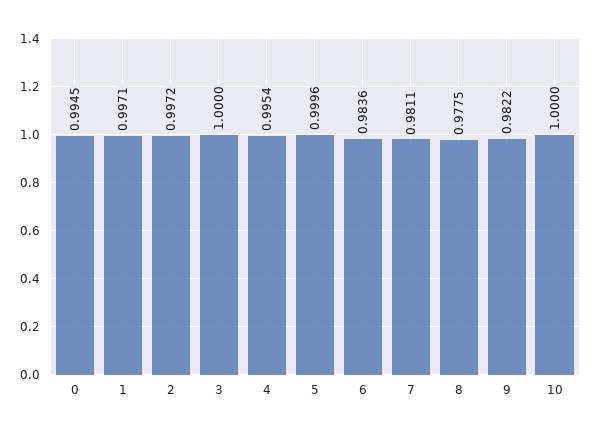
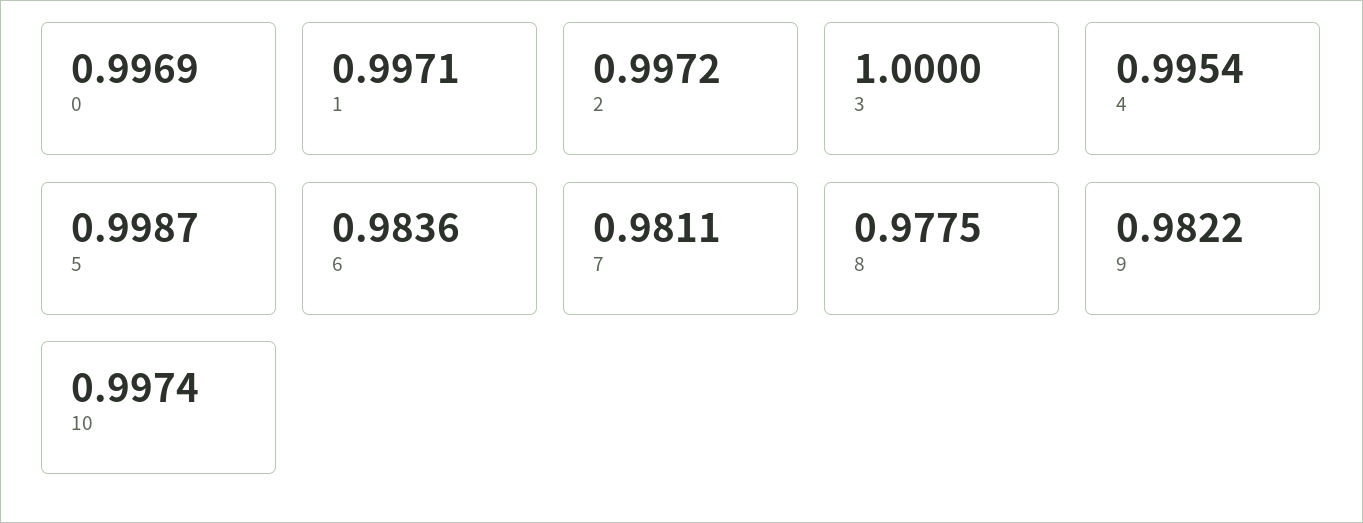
0: 0.9945 -> 0.9969
5: 0.9996 -> 0.9987
10: 1 -> 0.9974

